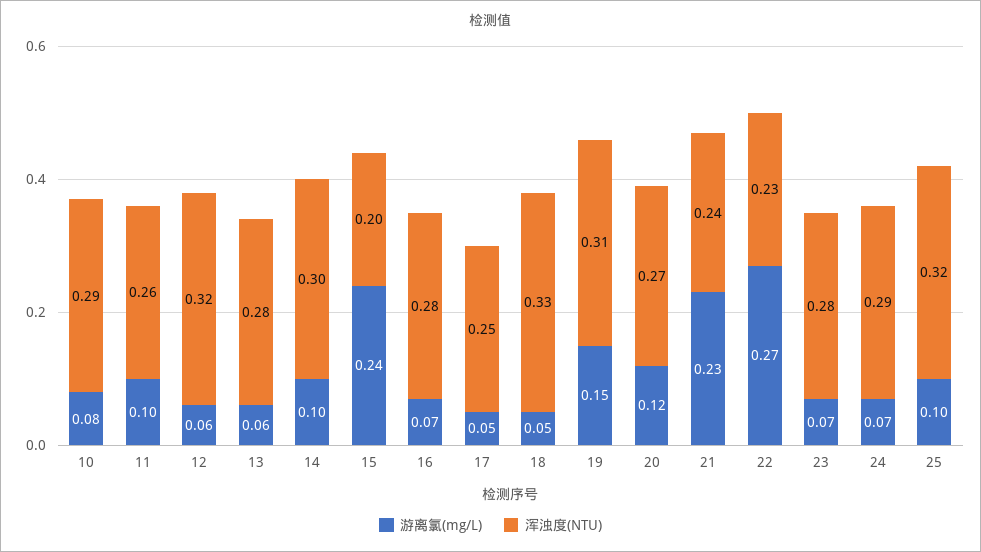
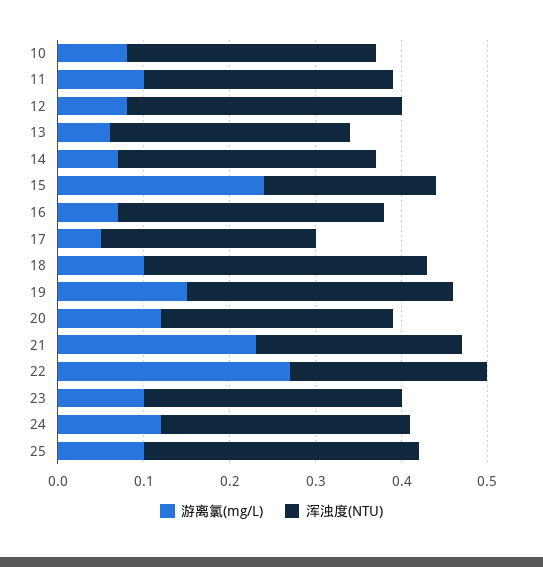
浑浊度(NTU), 11: 0.26 -> 0.29
游离氯(mg/L), 12: 0.06 -> 0.08
游离氯(mg/L), 14: 0.1 -> 0.07
浑浊度(NTU), 16: 0.28 -> 0.31
游离氯(mg/L), 18: 0.05 -> 0.1
游离氯(mg/L), 23: 0.07 -> 0.1
浑浊度(NTU), 23: 0.28 -> 0.3
游离氯(mg/L), 24: 0.07 -> 0.12

